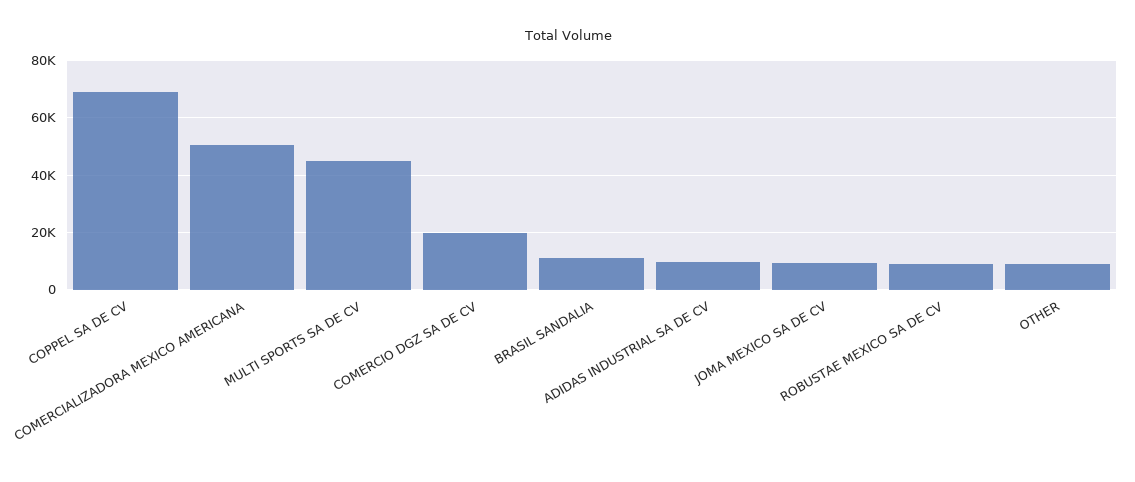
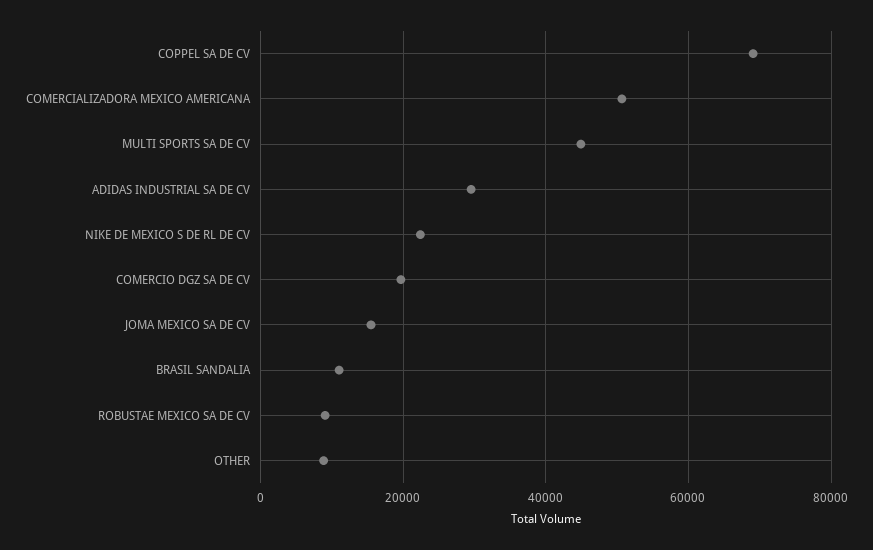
ADIDAS INDUSTRIAL SA DE CV: 10000 -> 30000
JOMA MEXICO SA DE CV: 10000 -> 16000
NIKE DE MEXICO S DE RL DE CV: none -> 22000

